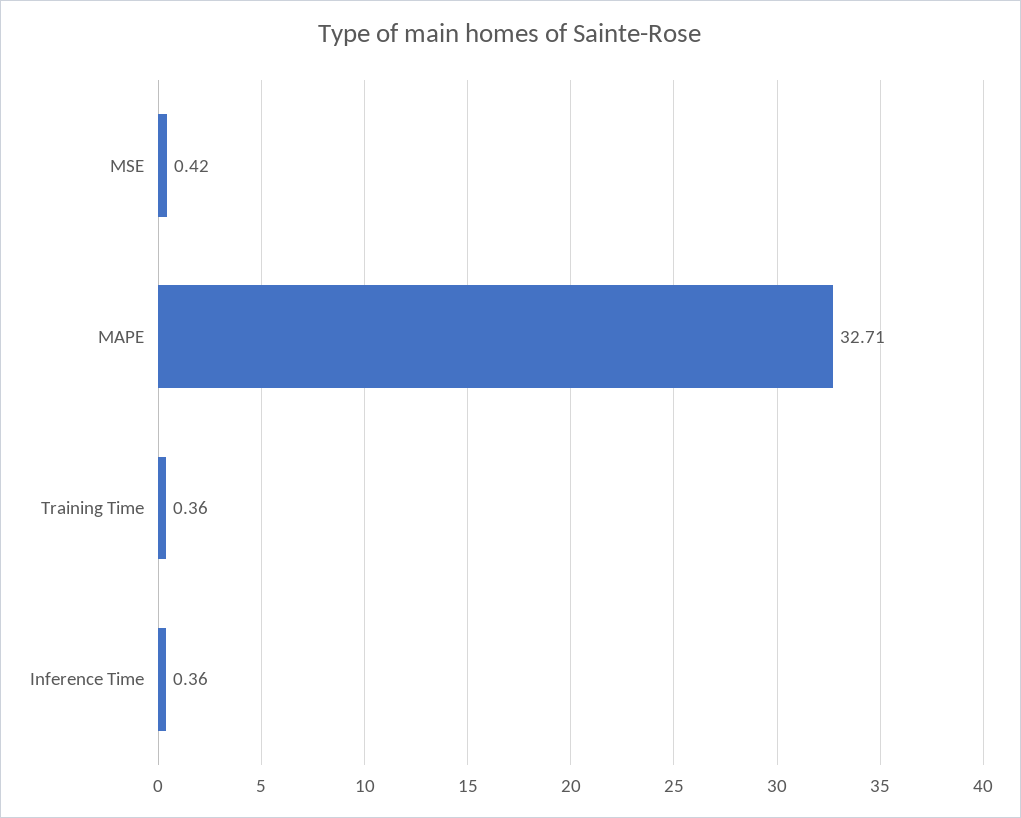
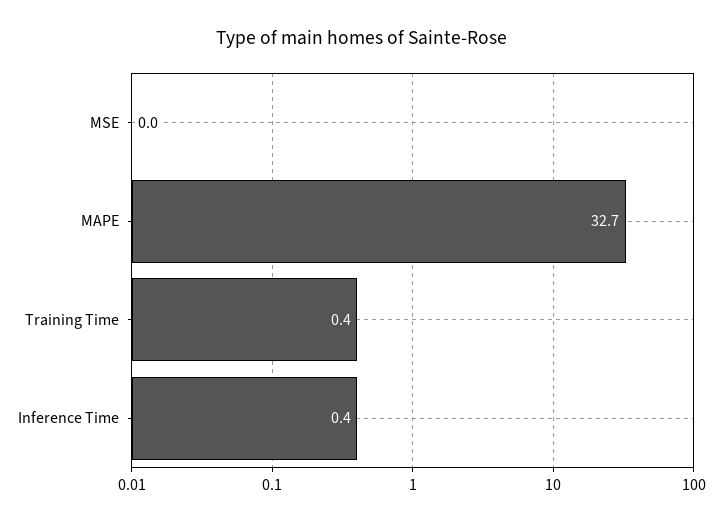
MSE: 0.42 -> 0

